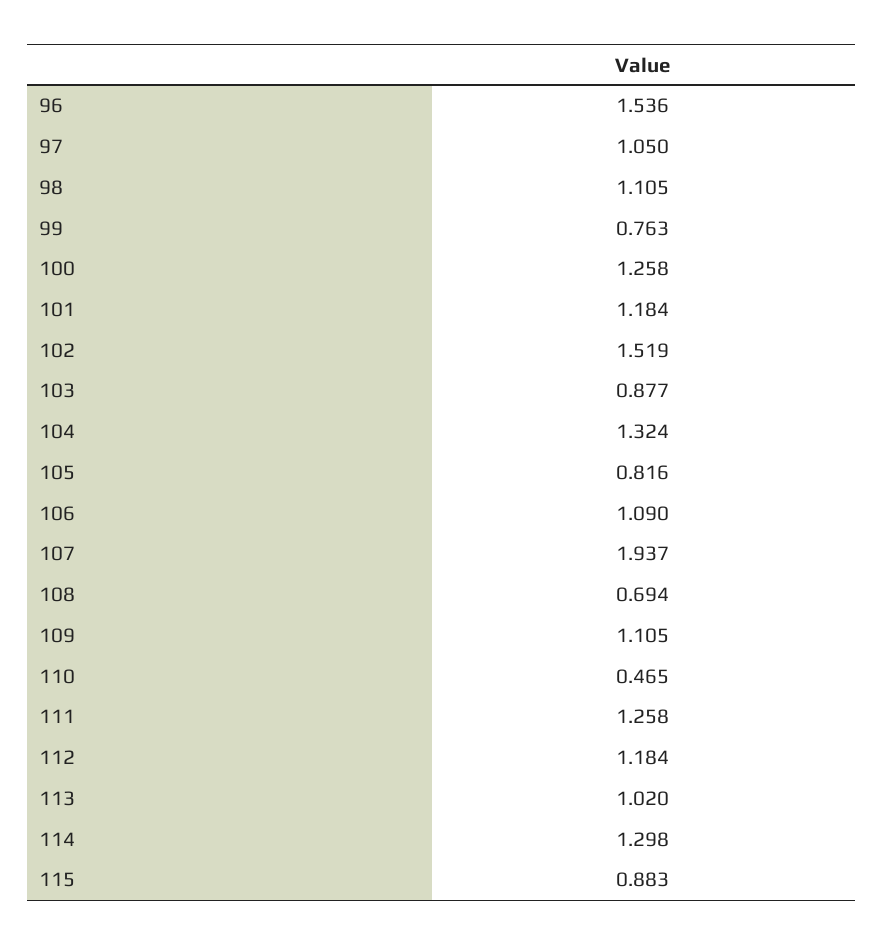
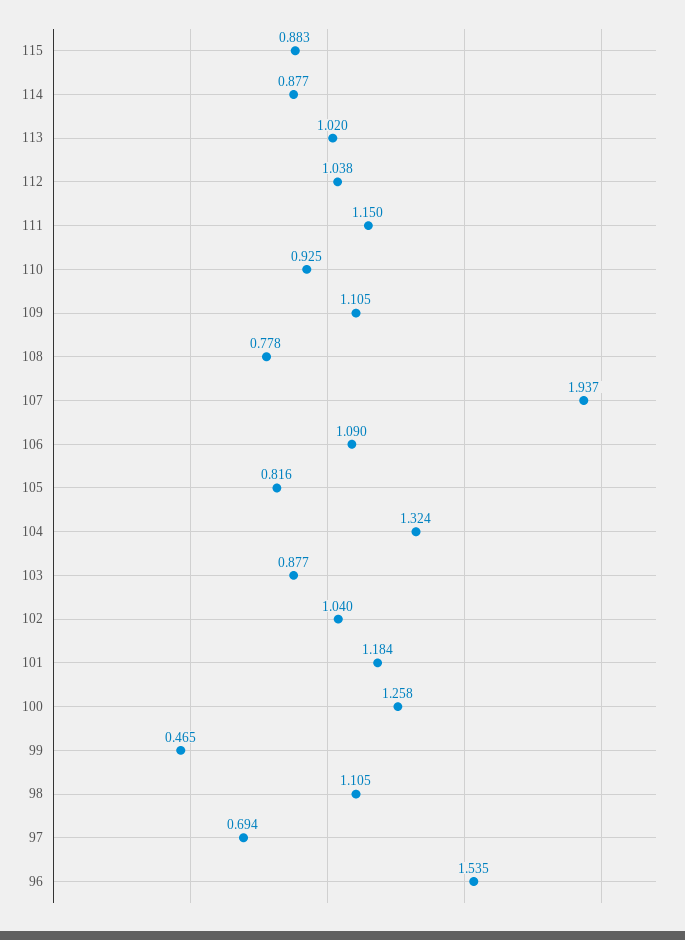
96: 1.536 -> 1.535
97: 1.05 -> 0.694
99: 0.763 -> 0.465
102: 1.519 -> 1.04
108: 0.694 -> 0.778
110: 0.465 -> 0.925
111: 1.258 -> 1.15
112: 1.184 -> 1.038
114: 1.298 -> 0.877

